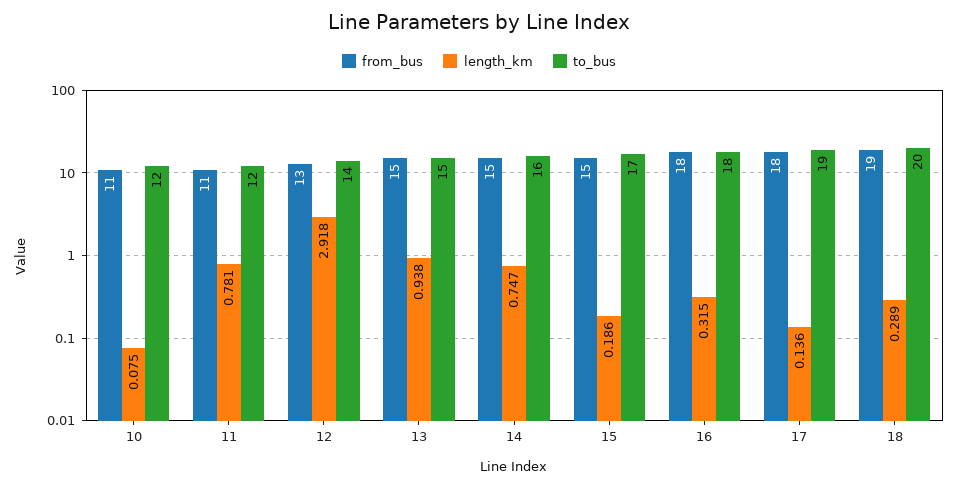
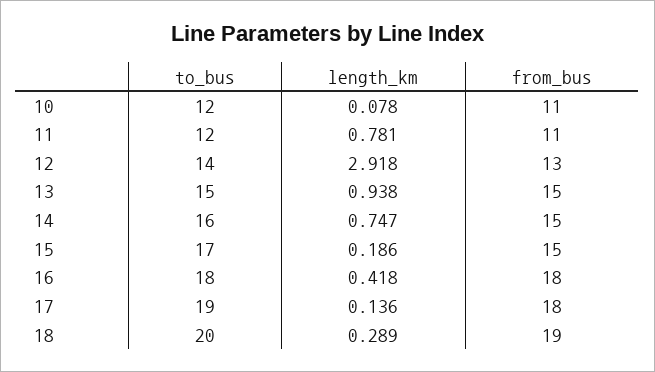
length_km, 10: 0.075 -> 0.078
length_km, 16: 0.315 -> 0.418

